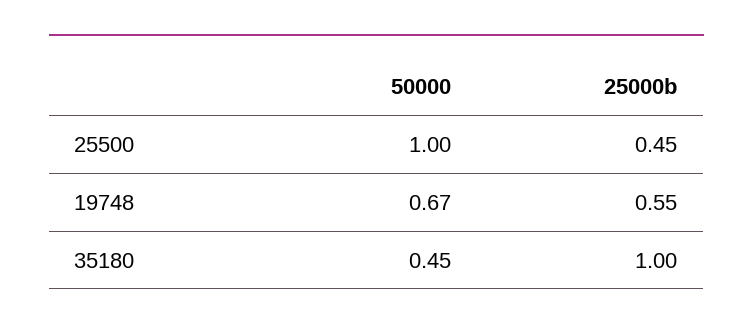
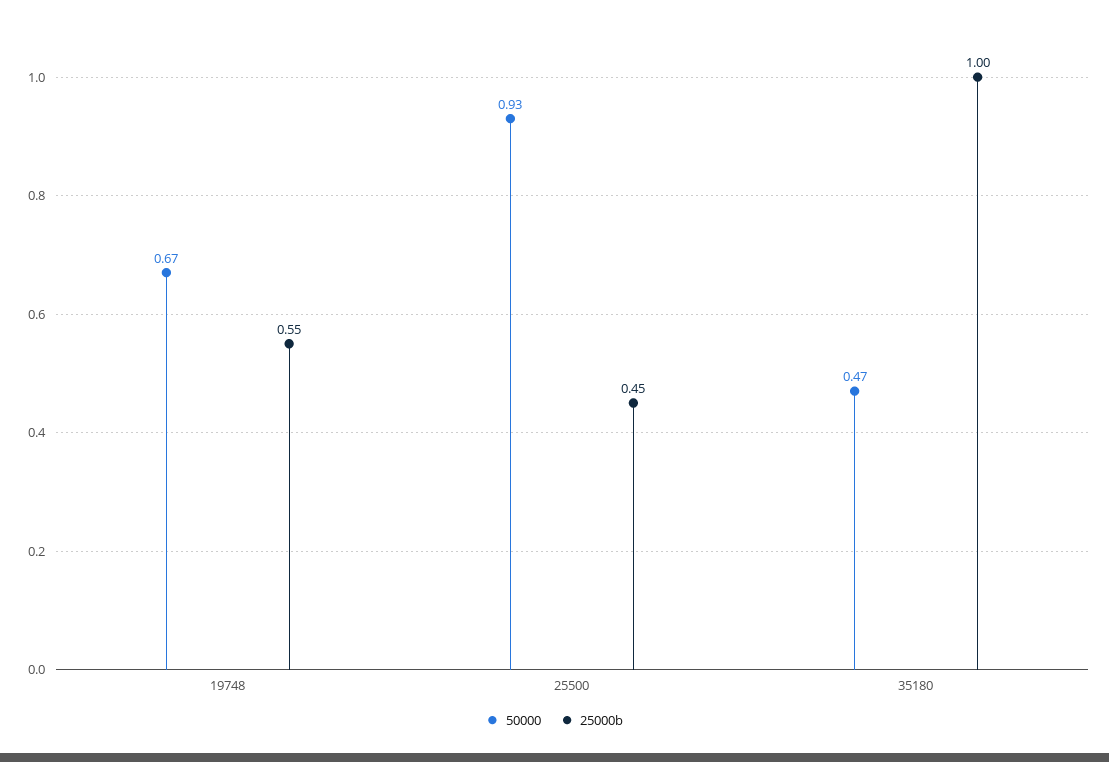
50000, 25500: 1 -> 0.93
50000, 35180: 0.45 -> 0.47

